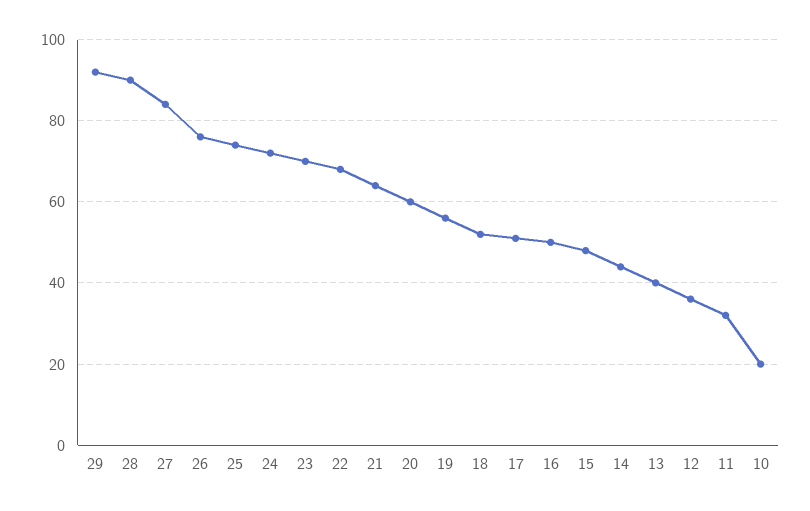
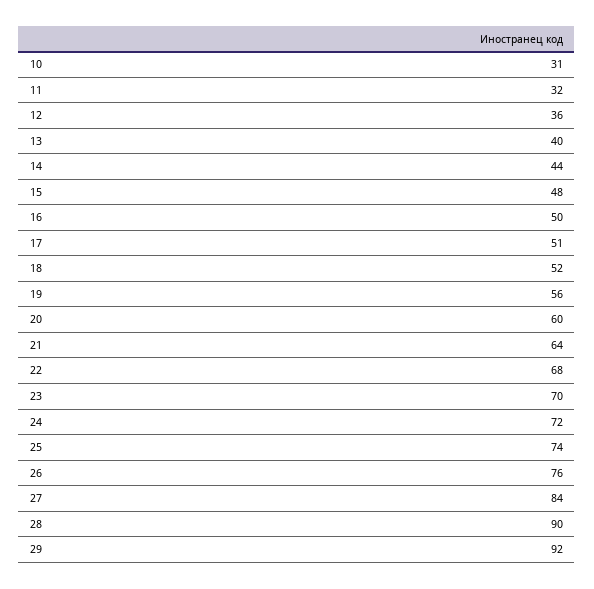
10: 20 -> 31

